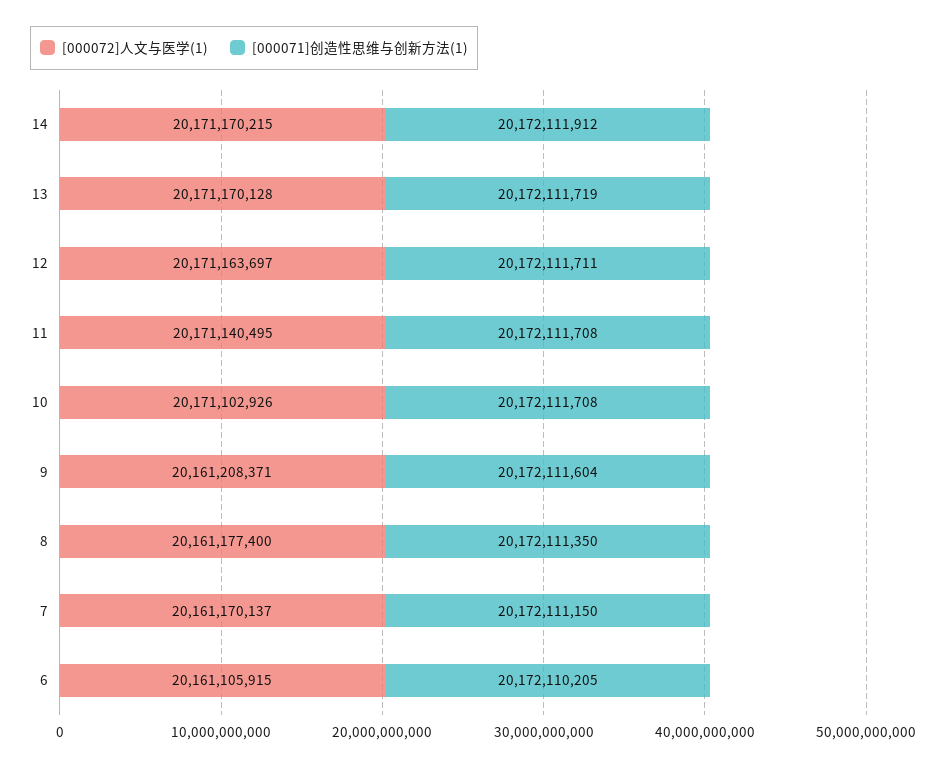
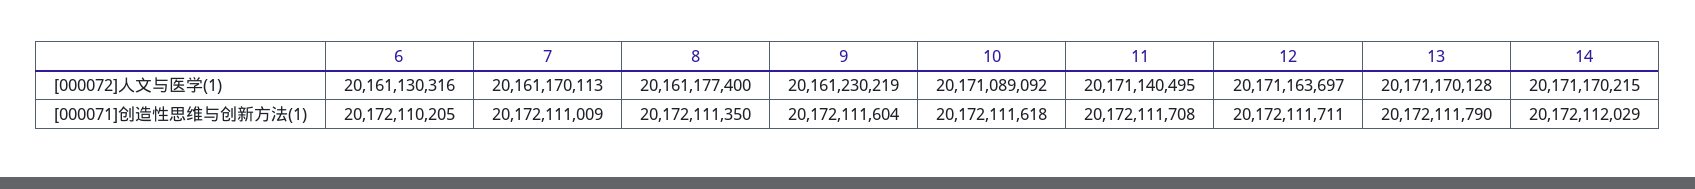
[000071]创造性思维与创新方法(1), 14: 20172111912 -> 20172112029
[000071]创造性思维与创新方法(1), 13: 20172111719 -> 20172111790
[000072]人文与医学(1), 10: 20171102926 -> 20171089092
[000071]创造性思维与创新方法(1), 10: 20172111708 -> 20172111618
[000072]人文与医学(1), 9: 20161208371 -> 20161230219
[000072]人文与医学(1), 7: 20161170137 -> 20161170113
[000071]创造性思维与创新方法(1), 7: 20172111150 -> 20172111009
[000072]人文与医学(1), 6: 20161105915 -> 20161130316

